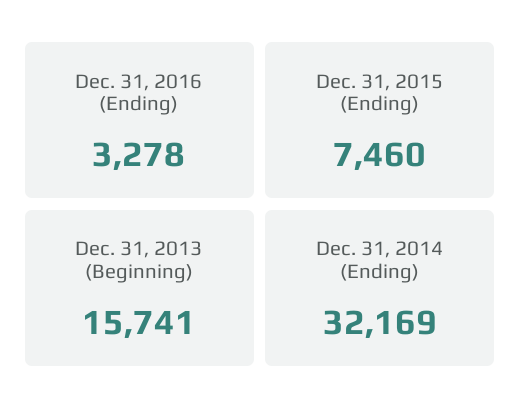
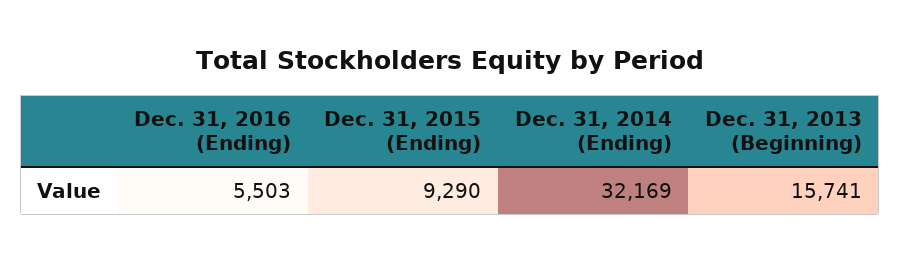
Dec. 31, 2016 (Ending): 3278 -> 5503
Dec. 31, 2015 (Ending): 7460 -> 9290

